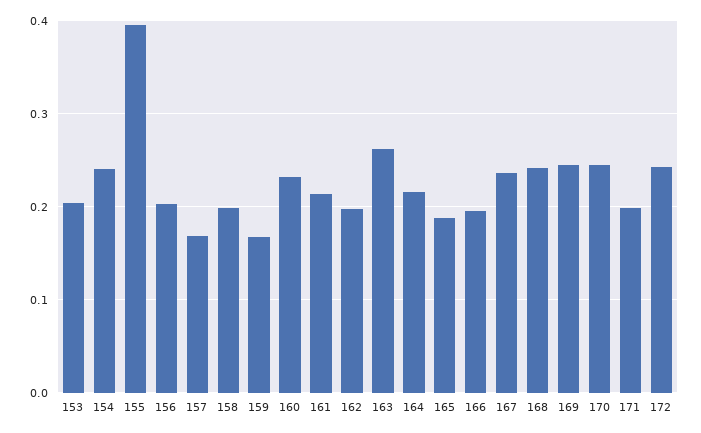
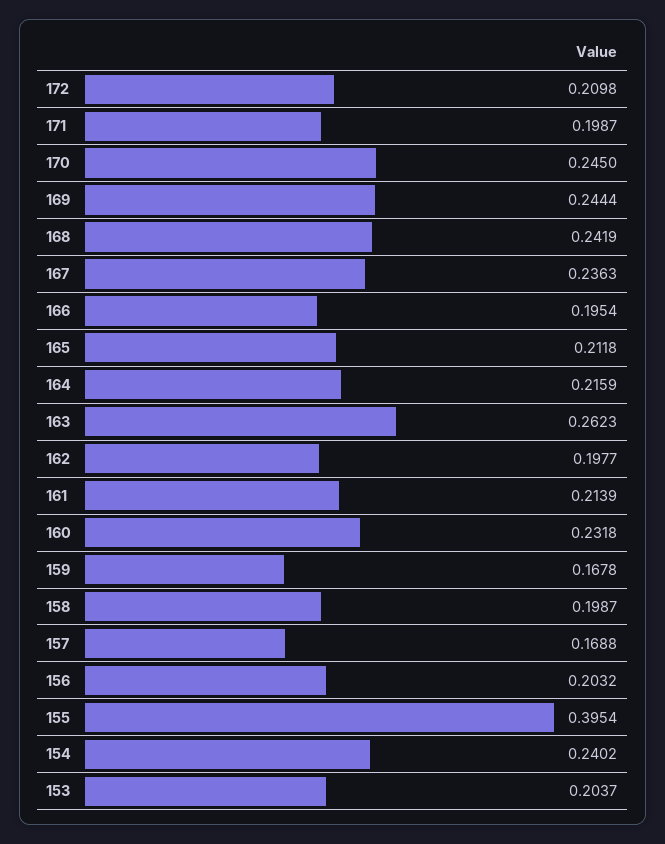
165: 0.19 -> 0.2118
172: 0.24 -> 0.2098

